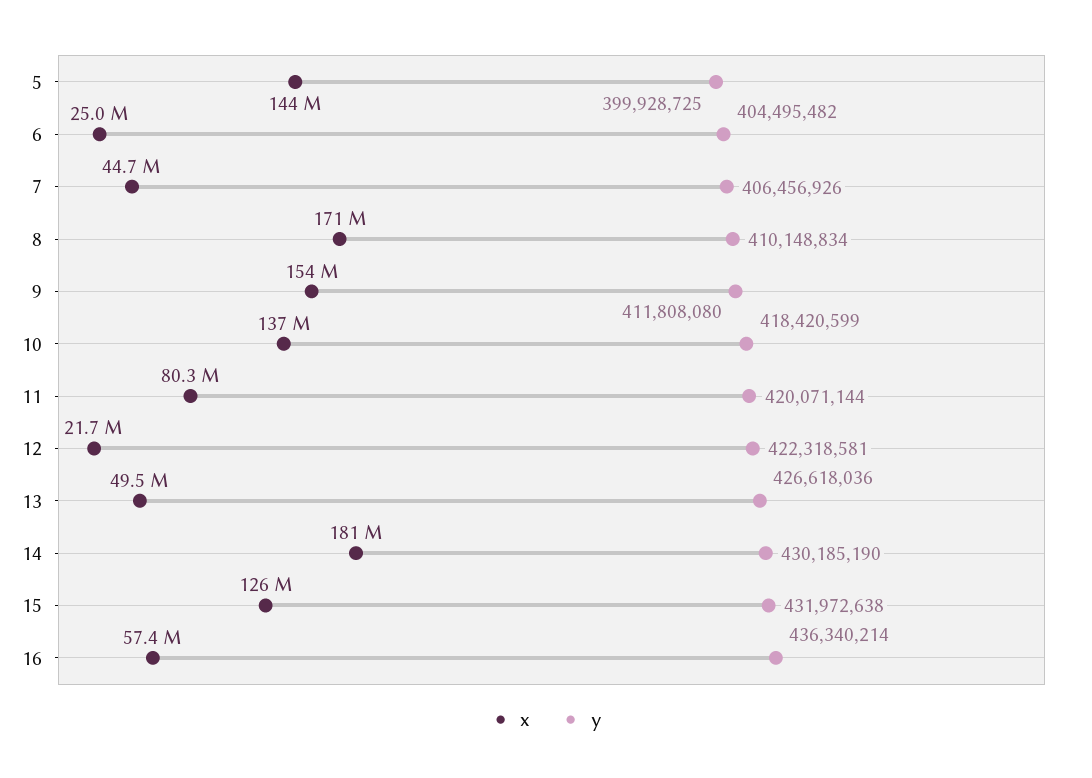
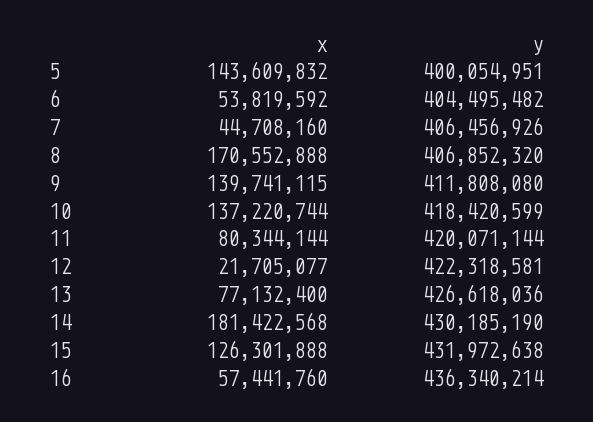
y, 5: 399928725 -> 400054951
x, 6: 25000000 -> 53819592
y, 8: 410148834 -> 406852320
x, 9: 154000000 -> 139741115
x, 13: 49500000 -> 77132400

